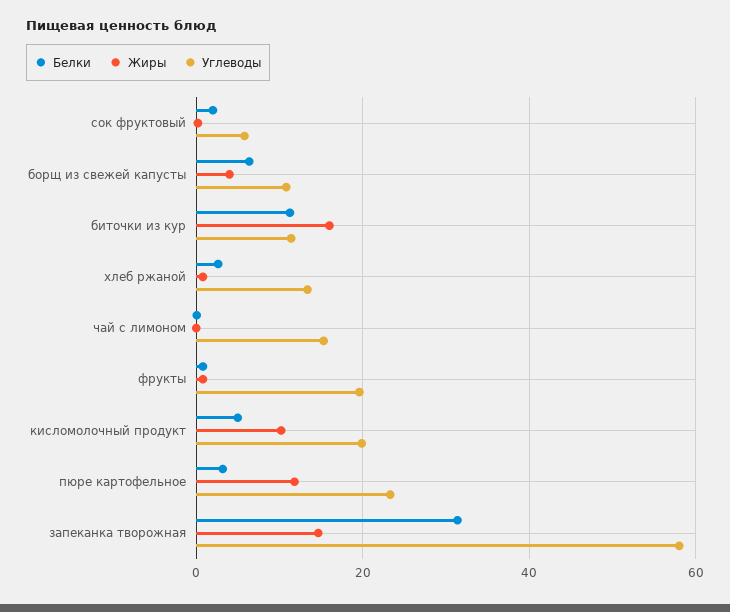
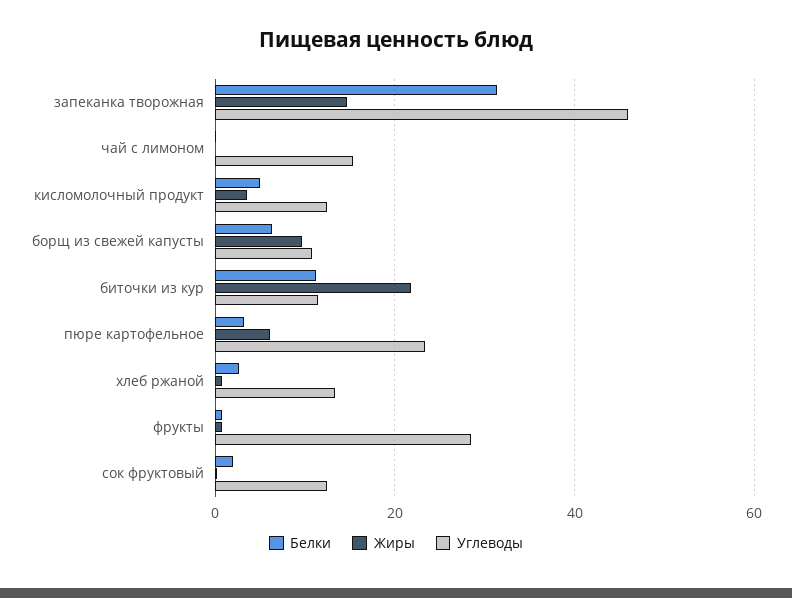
Углеводы, сок фруктовый: 6 -> 12
Жиры, борщ из свежей капусты: 4 -> 10
Жиры, биточки из кур: 16 -> 22
Углеводы, фрукты: 20 -> 28
Жиры, кисломолочный продукт: 10 -> 4
Углеводы, кисломолочный продукт: 20 -> 12
Жиры, пюре картофельное: 12 -> 6
Углеводы, запеканка творожная: 58 -> 46

